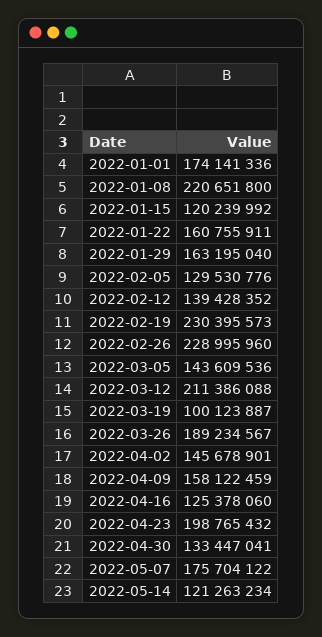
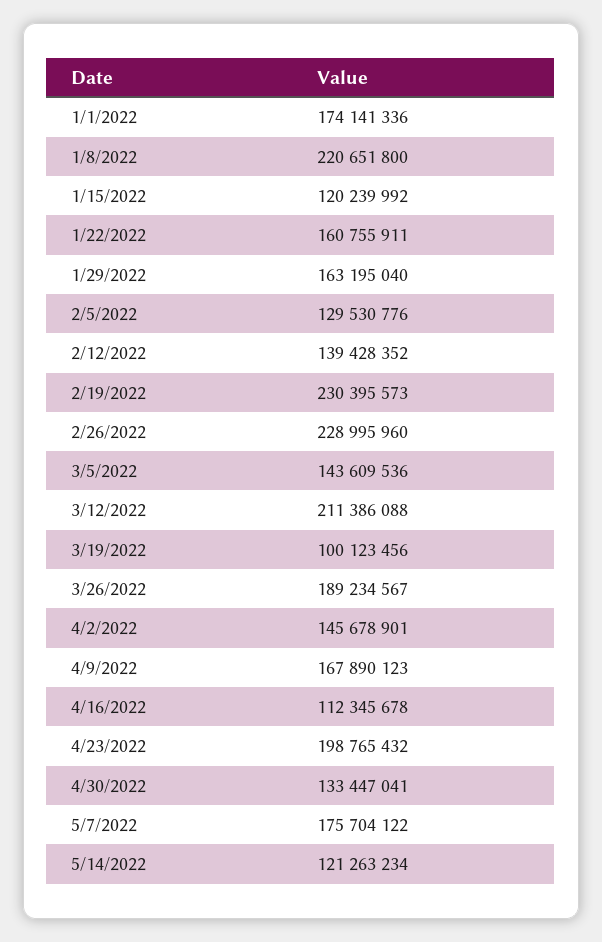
2022-03-19: 100123887 -> 100123456
2022-04-09: 158122459 -> 167890123
2022-04-16: 125378060 -> 112345678

